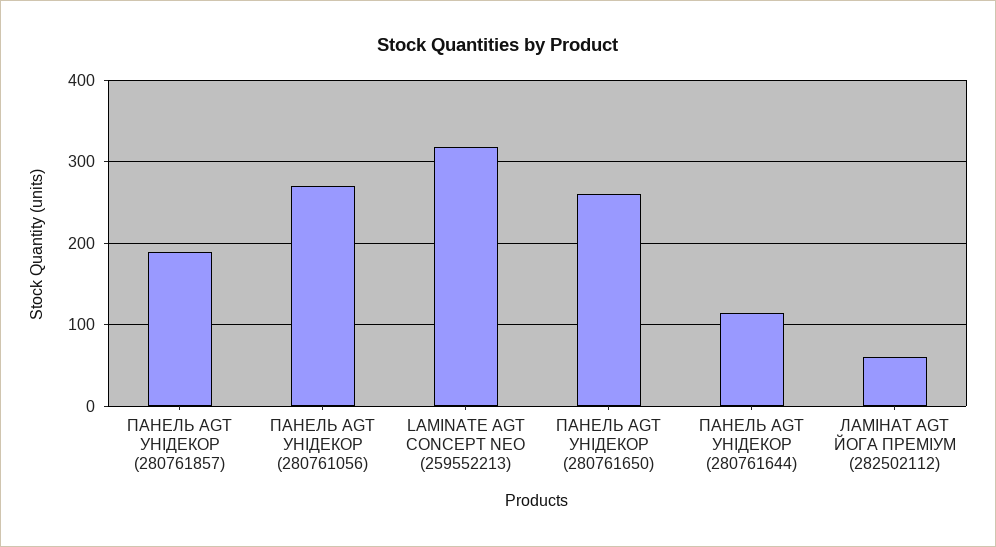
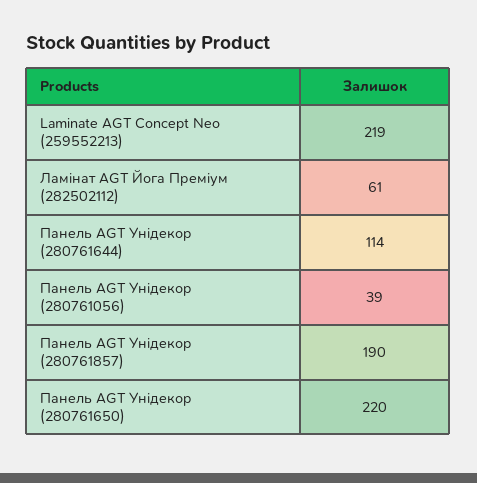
ПАНЕЛЬ AGT УНІДЕКОР (280761056): 270 -> 39
LAMINATE AGT CONCEPT NEO (259552213): 320 -> 219
ПАНЕЛЬ AGT УНІДЕКОР (280761650): 260 -> 220

